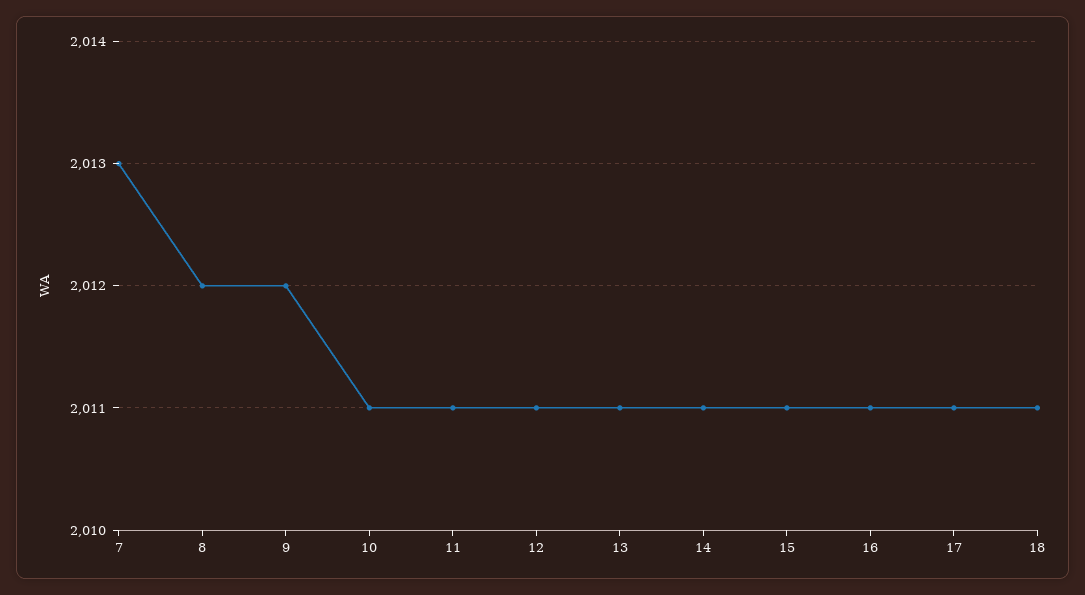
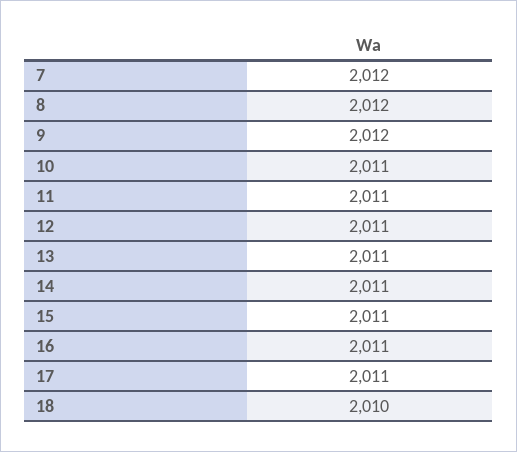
7: 2013 -> 2012
18: 2011 -> 2010

